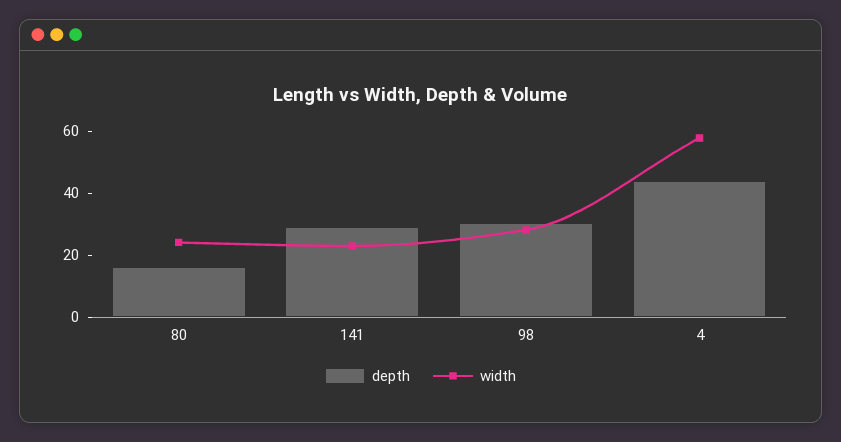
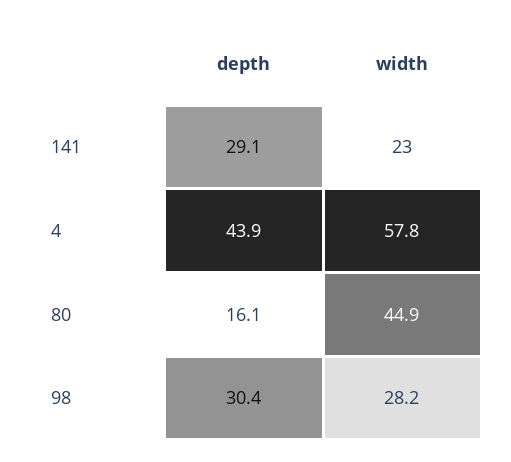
width, 80: 25 -> 44.9

